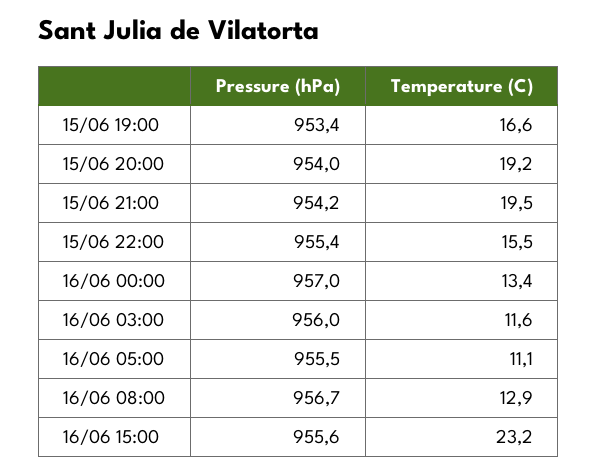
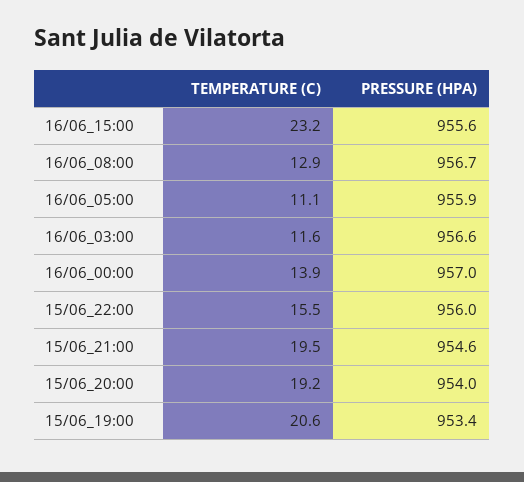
Temperature (C), 15/06 19:00: 16.6 -> 20.6
Pressure (hPa), 15/06 21:00: 954.2 -> 954.6
Pressure (hPa), 15/06 22:00: 955.4 -> 956
Temperature (C), 16/06 00:00: 13.4 -> 13.9
Pressure (hPa), 16/06 03:00: 956 -> 956.6
Pressure (hPa), 16/06 05:00: 955.5 -> 955.9

